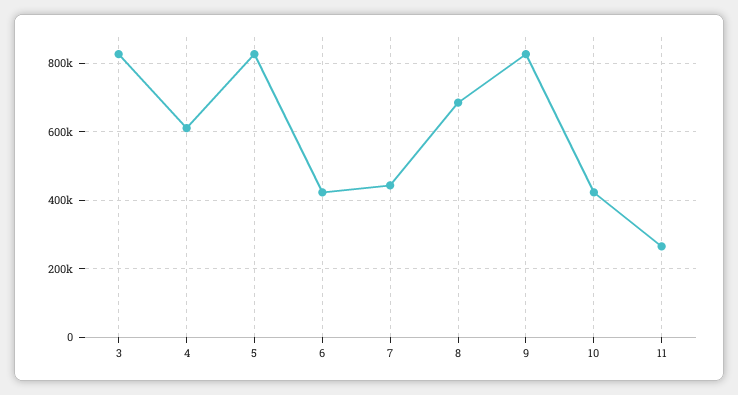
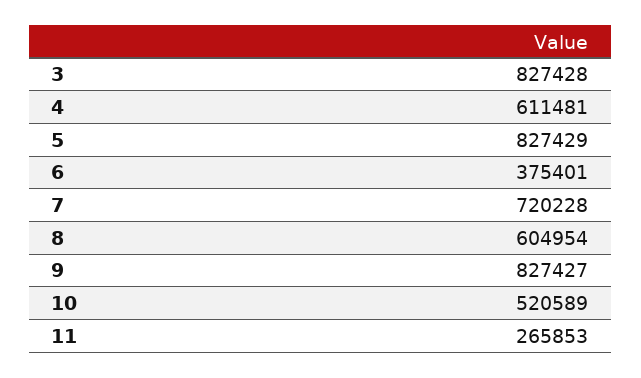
6: 420000 -> 375401
7: 440000 -> 720228
8: 680000 -> 604954
10: 420000 -> 520589

